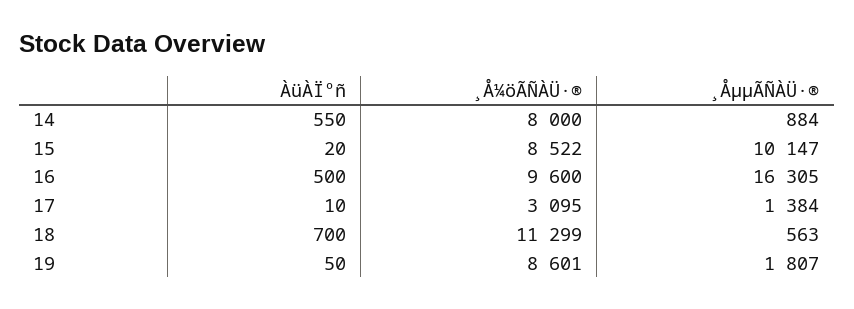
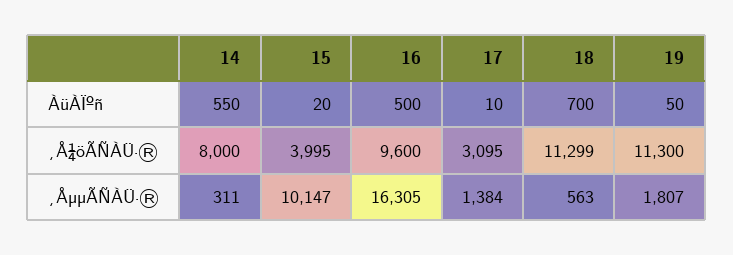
¸ÅµµÃÑÀÜ·®, 14: 884 -> 311
¸Å¼öÃÑÀÜ·®, 15: 8522 -> 3995
¸Å¼öÃÑÀÜ·®, 19: 8601 -> 11300

